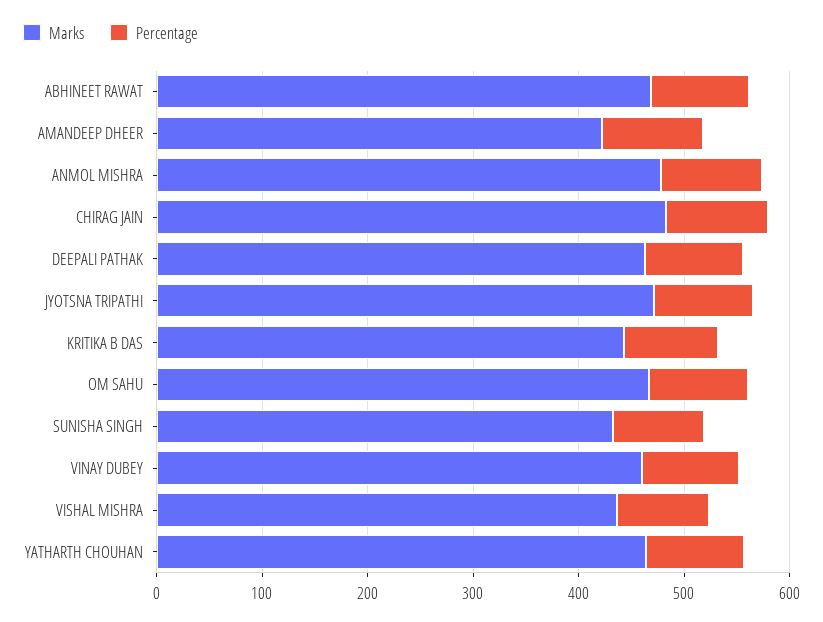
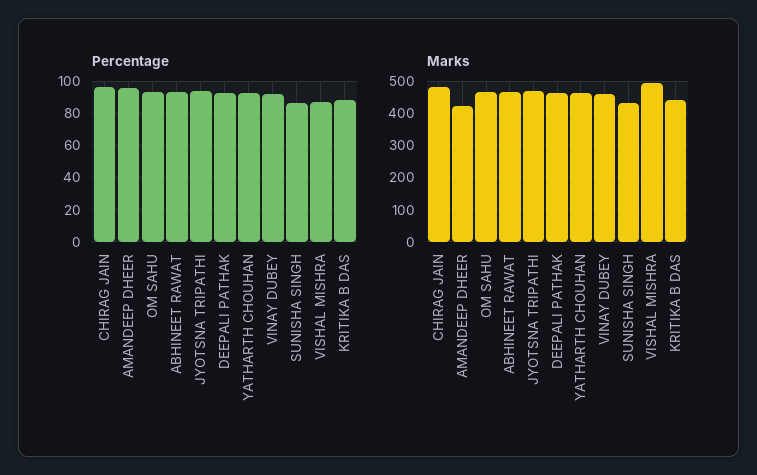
Marks, ANMOL MISHRA: 480 -> none
Percentage, ANMOL MISHRA: 100 -> none
Marks, VISHAL MISHRA: 440 -> 500

